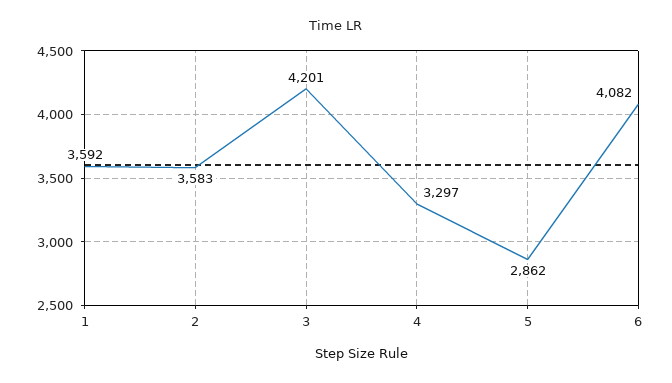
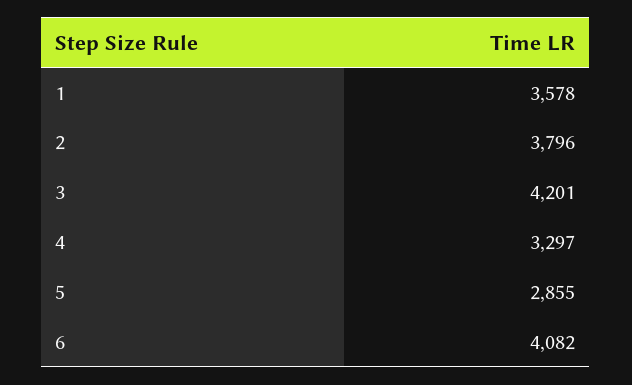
1: 3592 -> 3578
2: 3583 -> 3796
5: 2862 -> 2855

